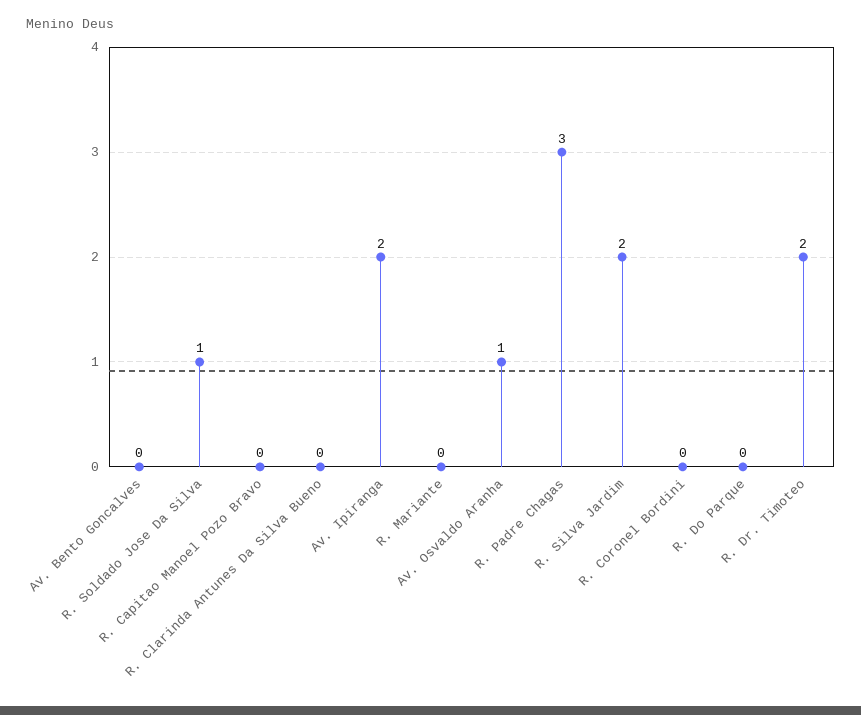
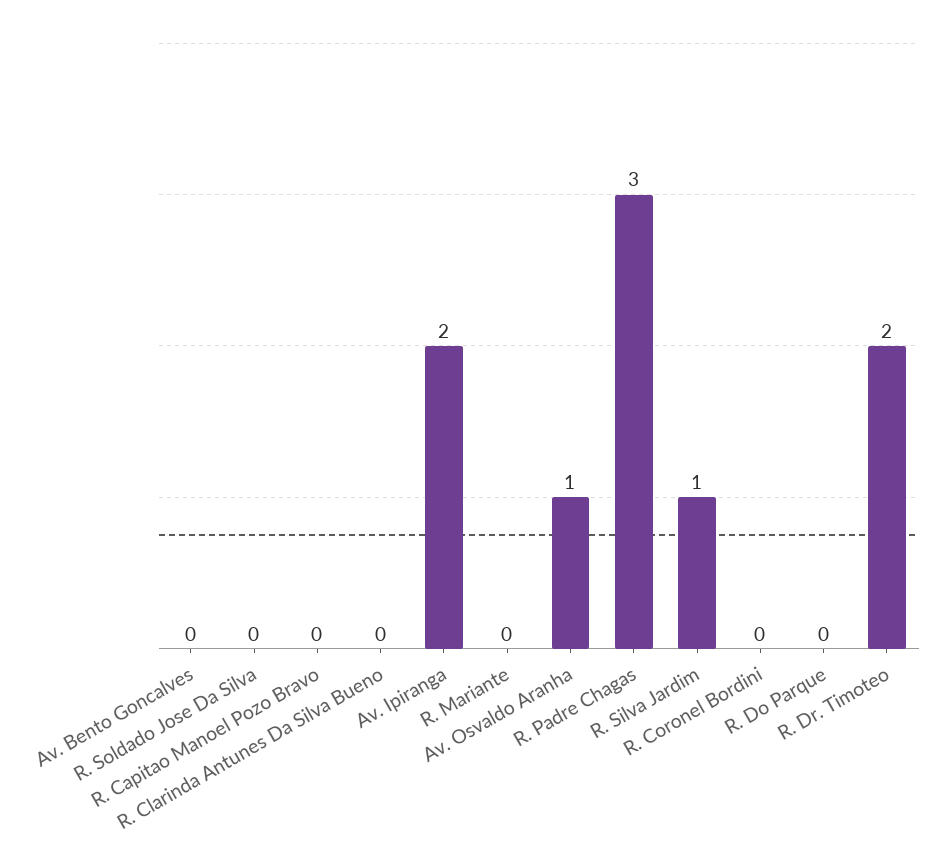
R. Soldado Jose Da Silva: 1 -> 0
R. Silva Jardim: 2 -> 1

